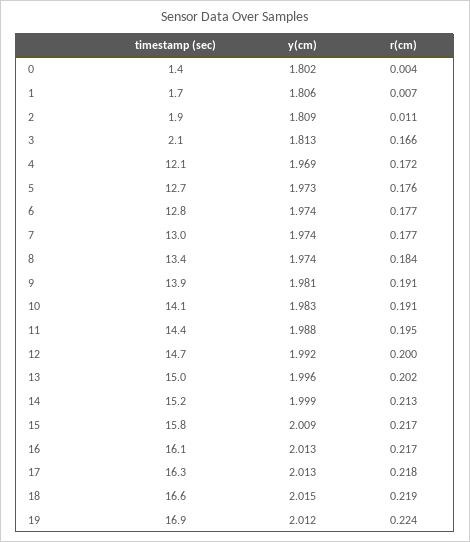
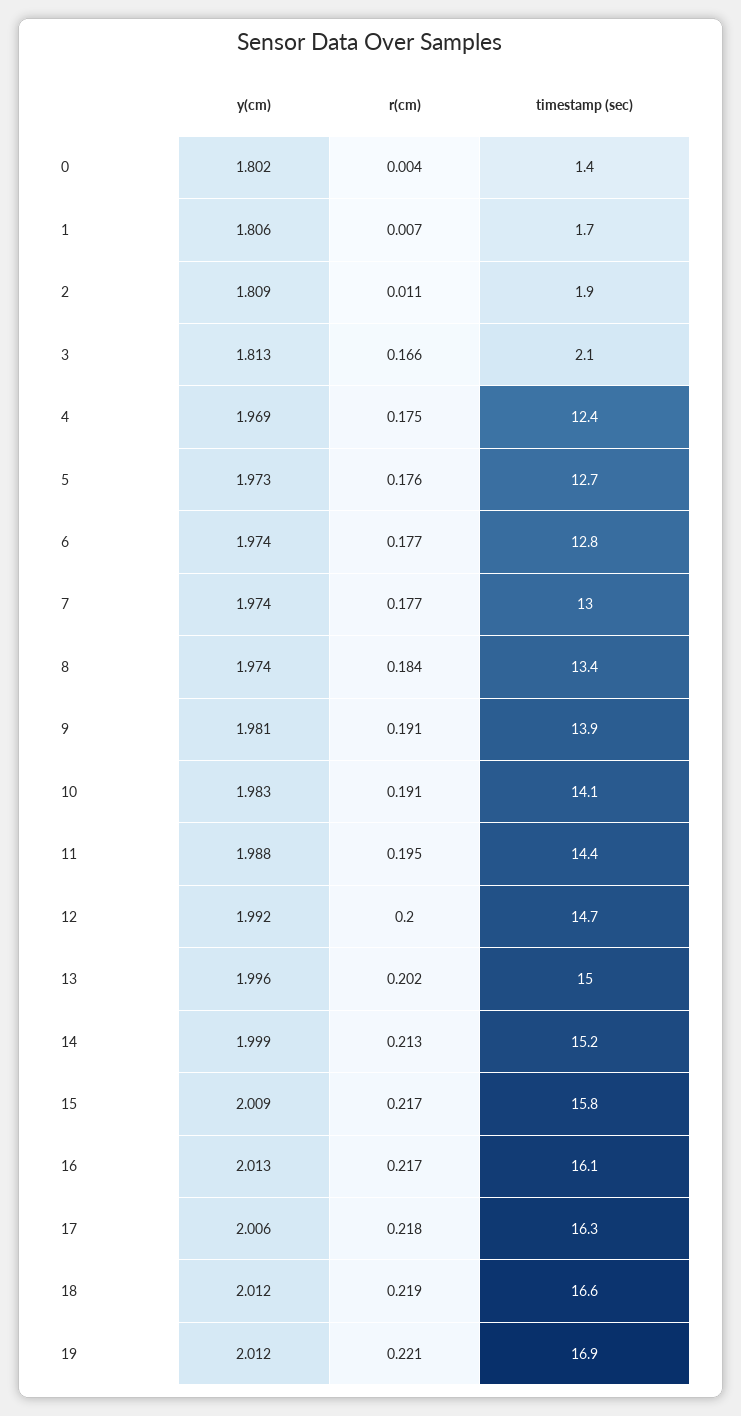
timestamp (sec), 4: 12.1 -> 12.4
r(cm), 4: 0.172 -> 0.175
y(cm), 17: 2.013 -> 2.006
y(cm), 18: 2.015 -> 2.012
r(cm), 19: 0.224 -> 0.221

